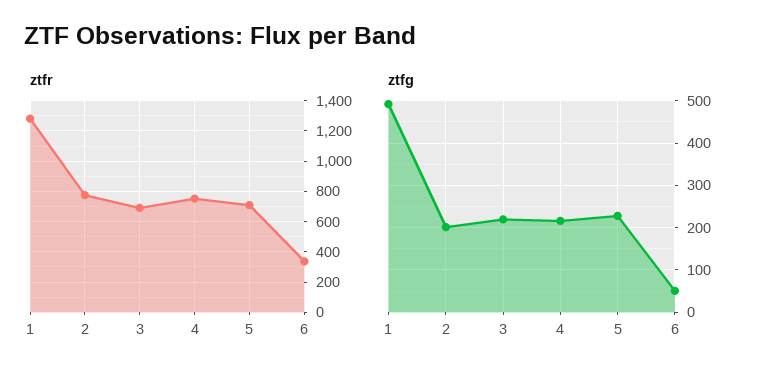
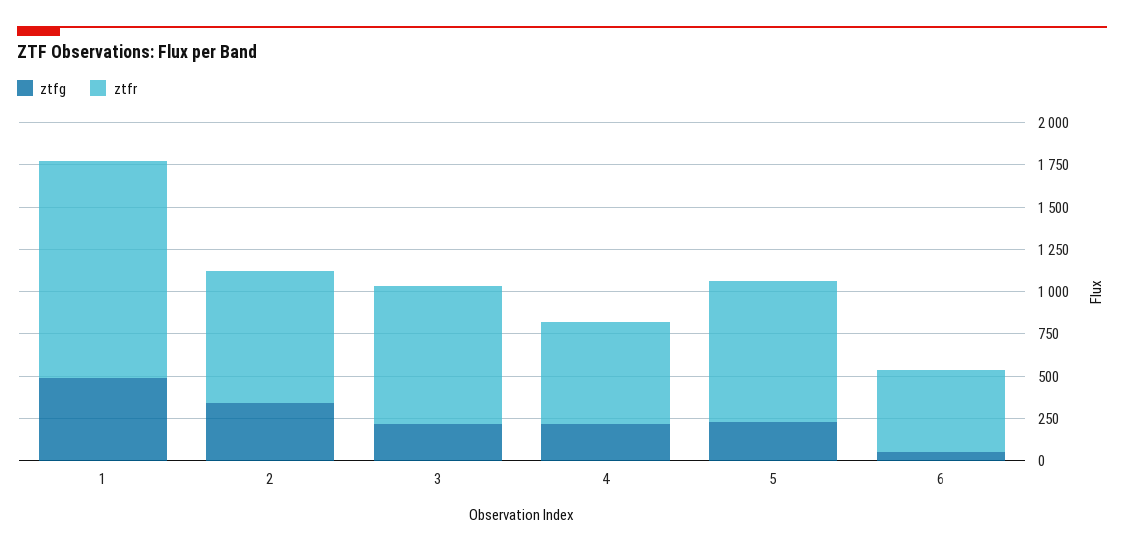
ztfr, 3: 700 -> 800
ztfr, 4: 750 -> 600
ztfr, 5: 700 -> 850
ztfr, 6: 350 -> 500
ztfg, 2: 200 -> 350

